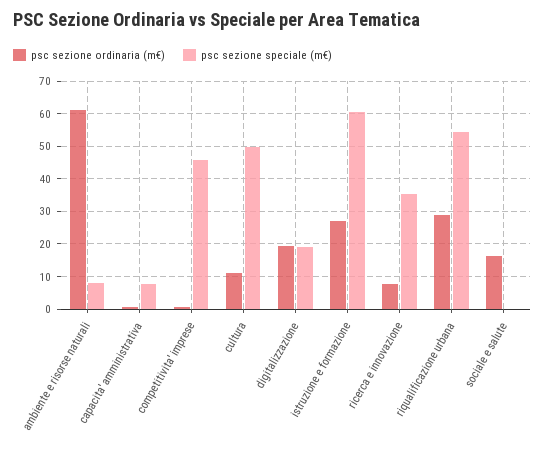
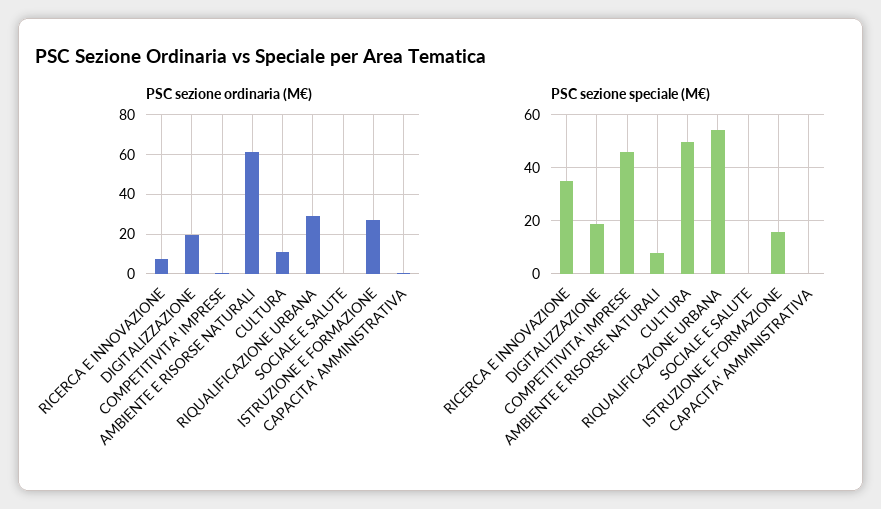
psc sezione speciale (m€), capacita' amministrativa: 8 -> 0
psc sezione speciale (m€), istruzione e formazione: 60 -> 15
psc sezione ordinaria (m€), sociale e salute: 16 -> 0

